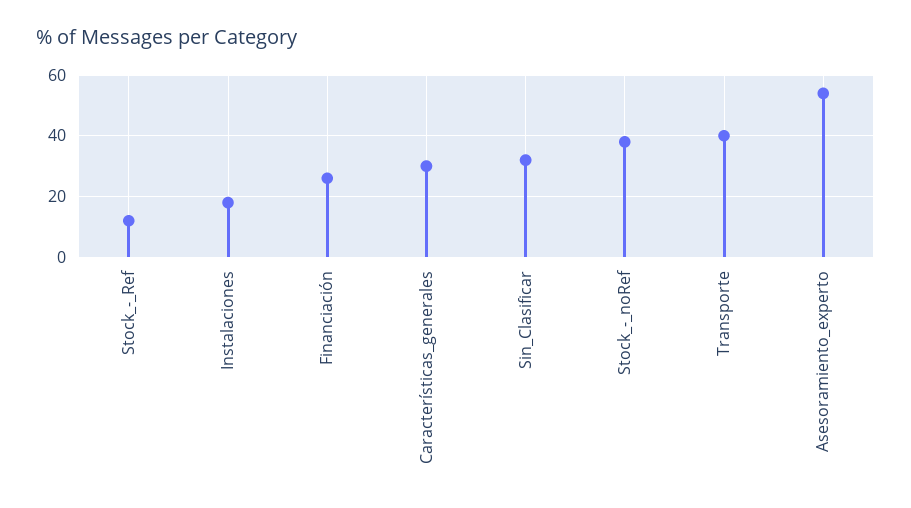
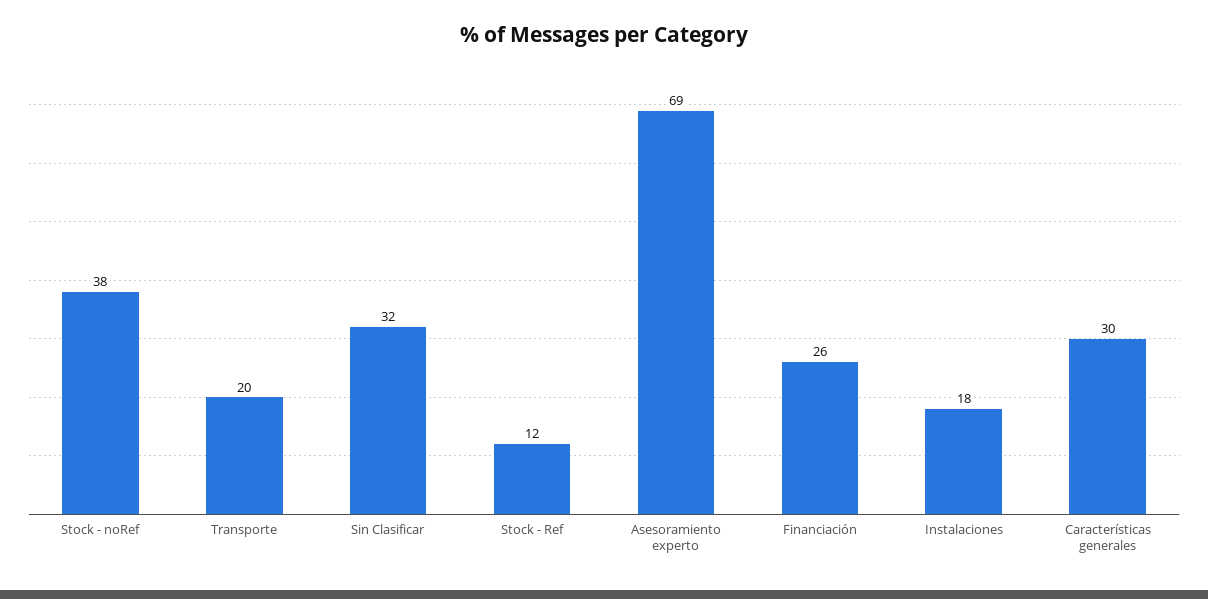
Transporte: 40 -> 20
Asesoramiento_experto: 55 -> 69

